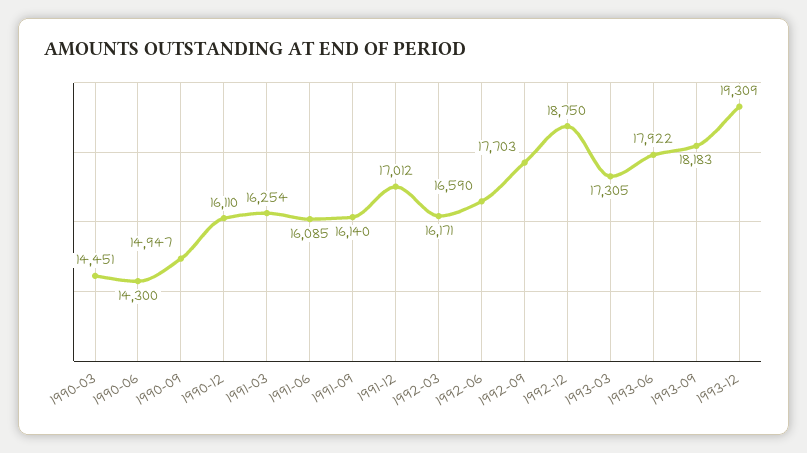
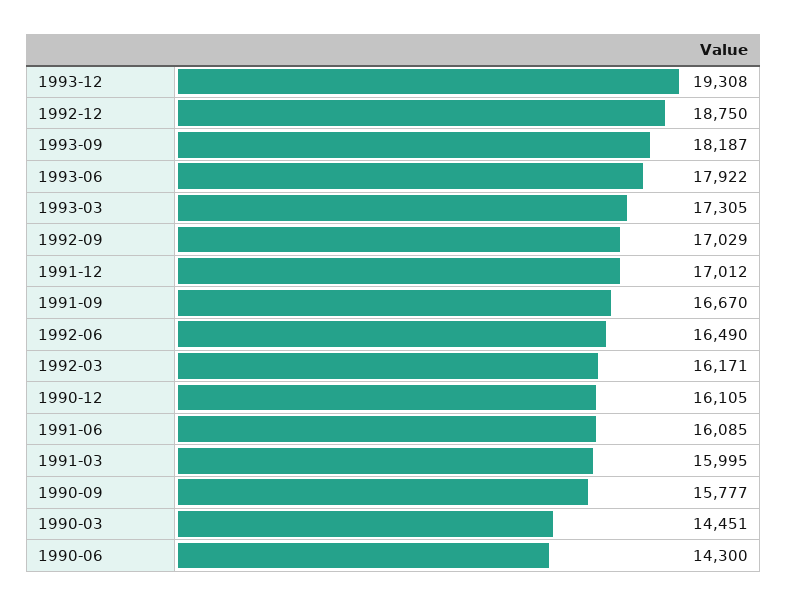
1990-09: 14947 -> 15777
1990-12: 16110 -> 16105
1991-03: 16254 -> 15995
1991-09: 16140 -> 16670
1992-06: 16590 -> 16490
1992-09: 17703 -> 17029
1993-09: 18183 -> 18187
1993-12: 19309 -> 19308

